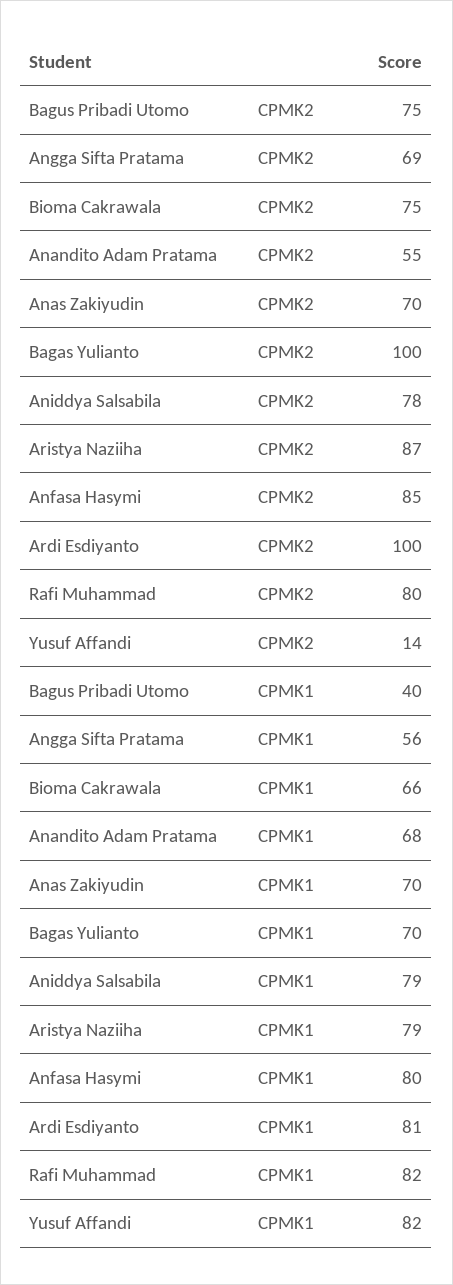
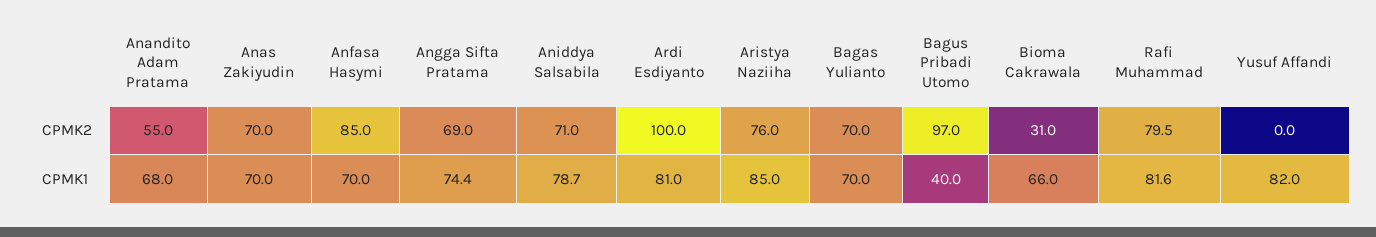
Bagus Pribadi Utomo, CPMK2: 75 -> 97
Bioma Cakrawala, CPMK2: 75 -> 31
Bagas Yulianto, CPMK2: 100 -> 70
Aniddya Salsabila, CPMK2: 78 -> 71
Aristya Naziiha, CPMK2: 87 -> 76
Yusuf Affandi, CPMK2: 14 -> 0
Angga Sifta Pratama, CPMK1: 56 -> 74.4
Aristya Naziiha, CPMK1: 79 -> 85
Anfasa Hasymi, CPMK1: 80 -> 70

